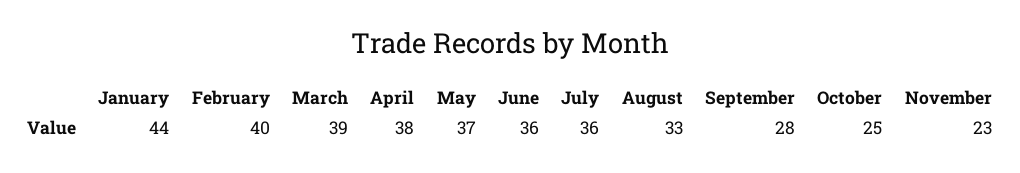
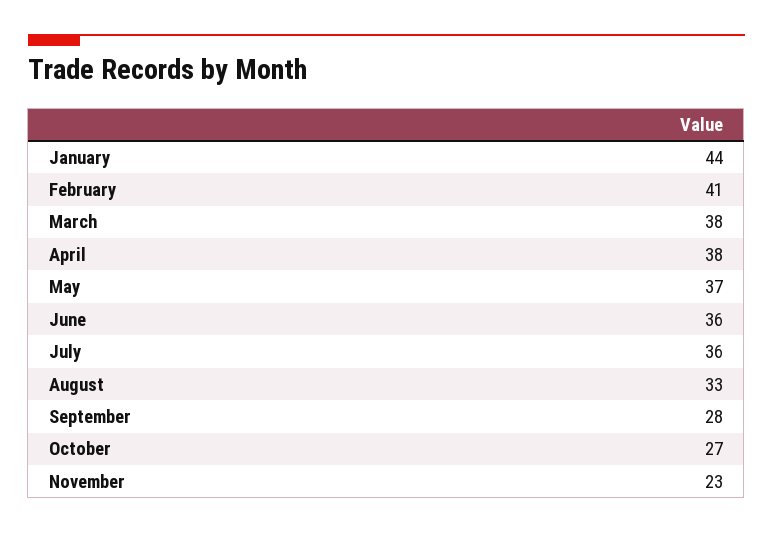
February: 40 -> 41
March: 39 -> 38
October: 25 -> 27

